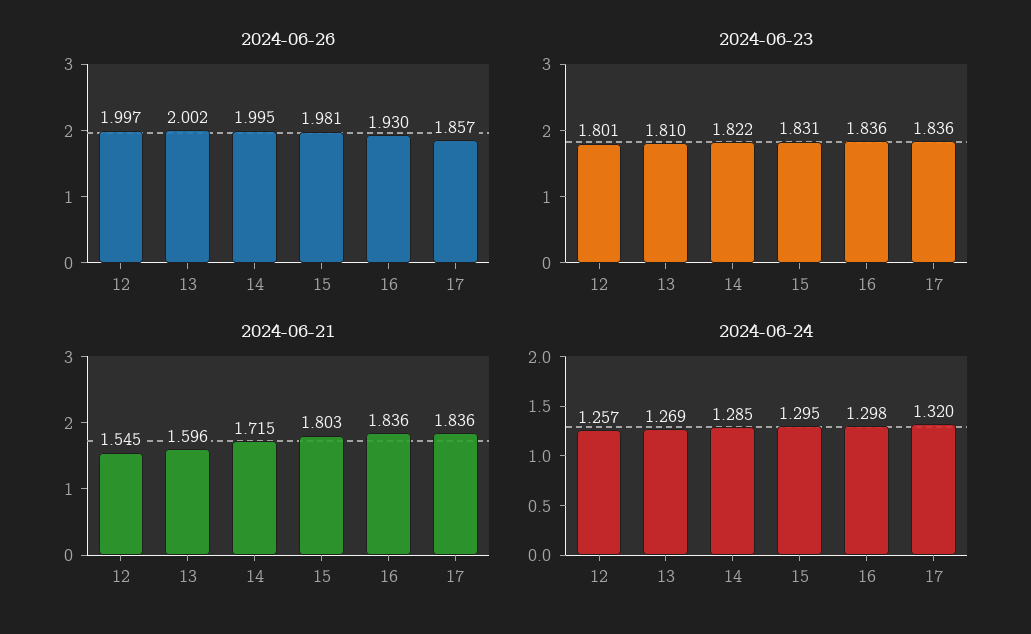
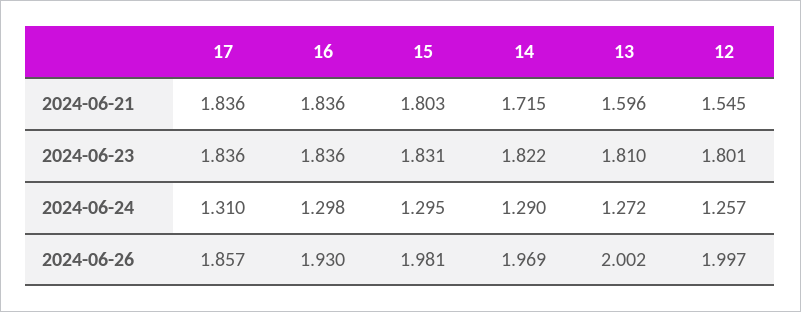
2024-06-26, 14: 1.995 -> 1.969
2024-06-24, 13: 1.269 -> 1.272
2024-06-24, 14: 1.285 -> 1.29
2024-06-24, 17: 1.32 -> 1.31

